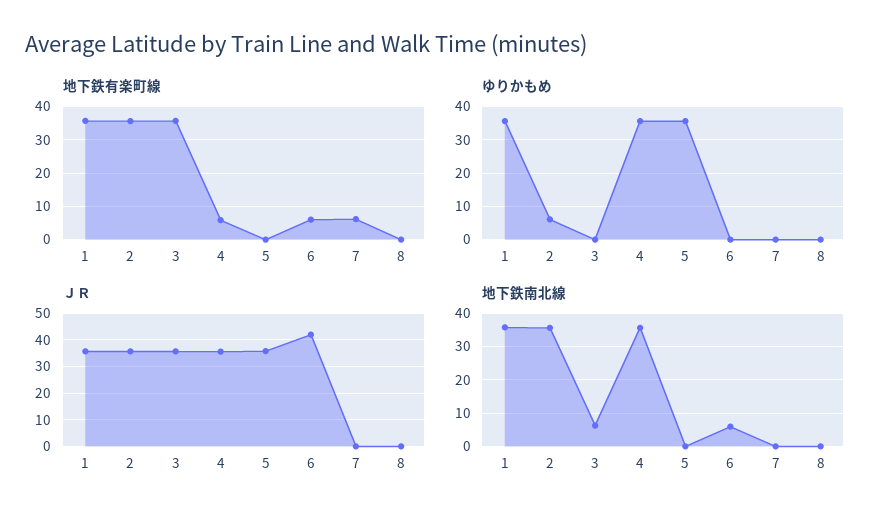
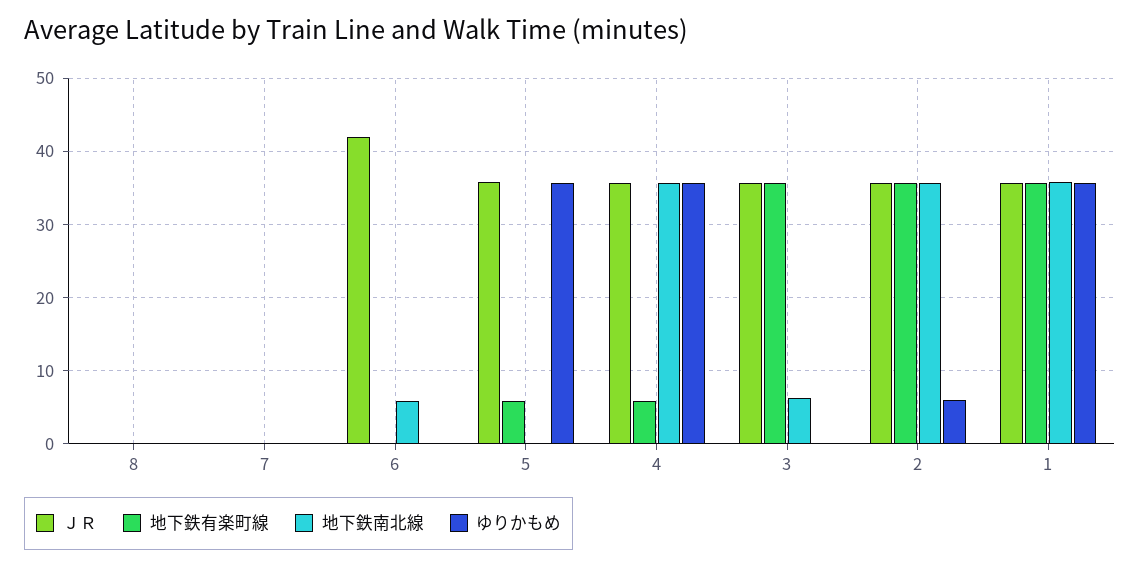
地下鉄有楽町線, 5: 0 -> 6
地下鉄有楽町線, 6: 6 -> 0
地下鉄有楽町線, 7: 6 -> 0

